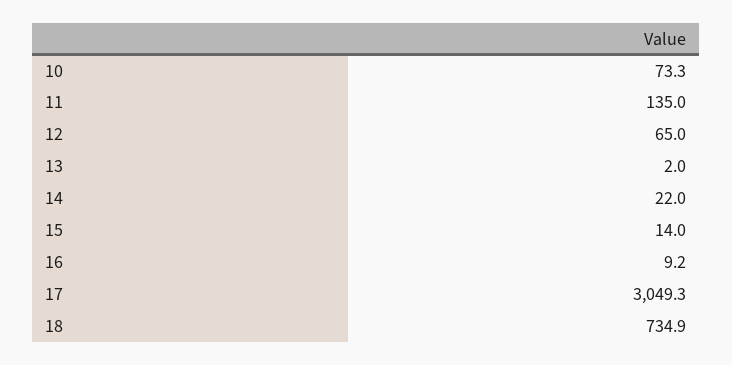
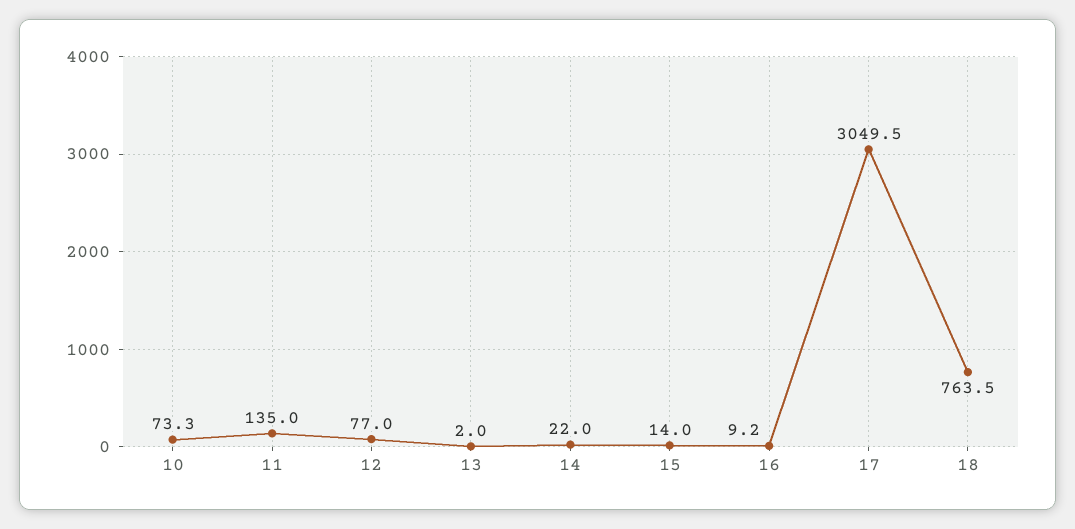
12: 65 -> 77
17: 3049.3 -> 3049.5
18: 734.9 -> 763.5

